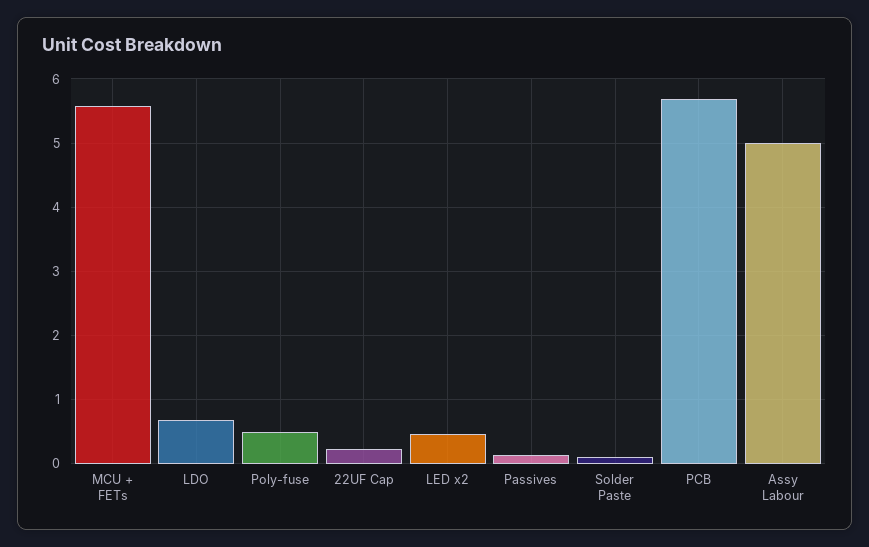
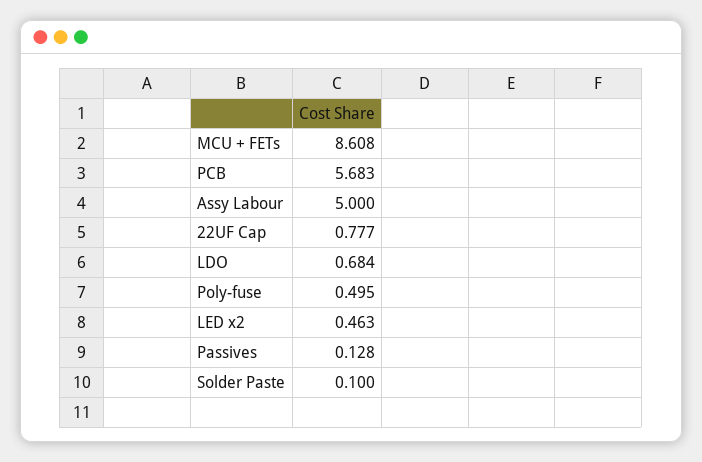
MCU + FETs: 5.6 -> 8.608
22UF Cap: 0.2 -> 0.777

